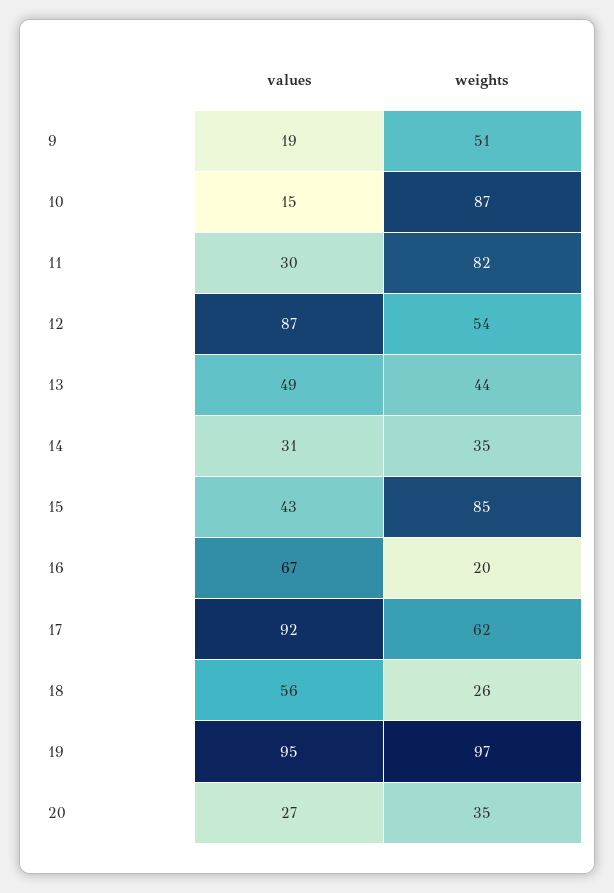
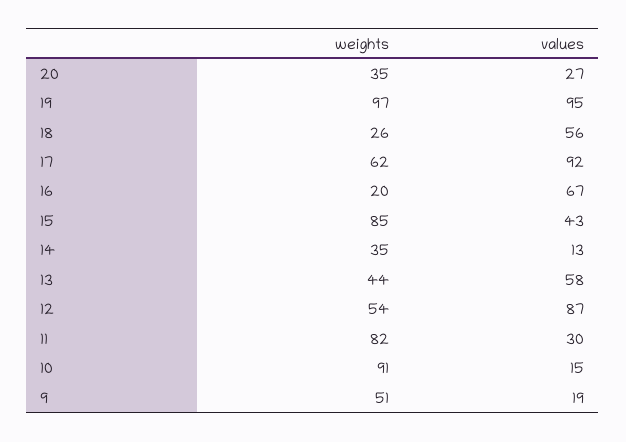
weights, 10: 87 -> 91
values, 13: 49 -> 58
values, 14: 31 -> 13

